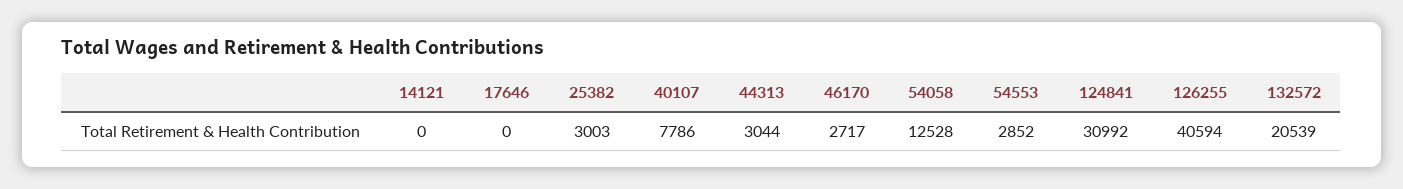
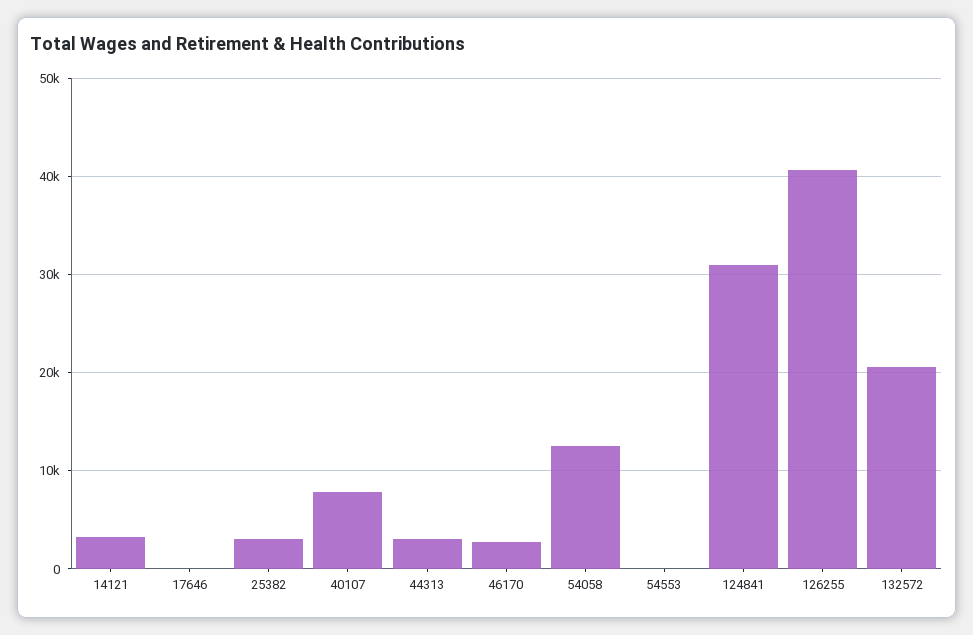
14121: 0 -> 3000
54553: 2852 -> 0

